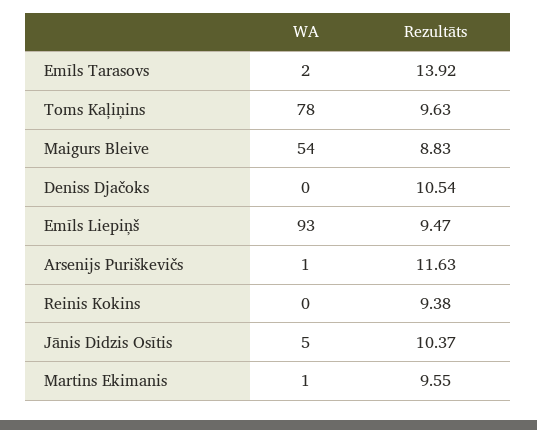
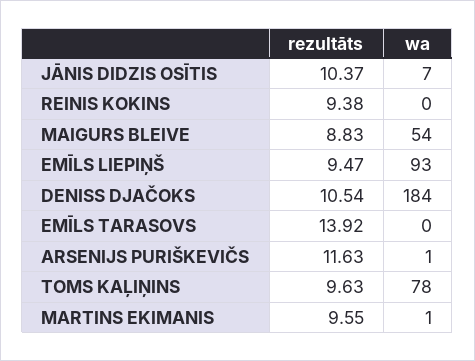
WA, Emīls Tarasovs: 2 -> 0
WA, Deniss Djačoks: 0 -> 184
WA, Jānis Didzis Osītis: 5 -> 7

